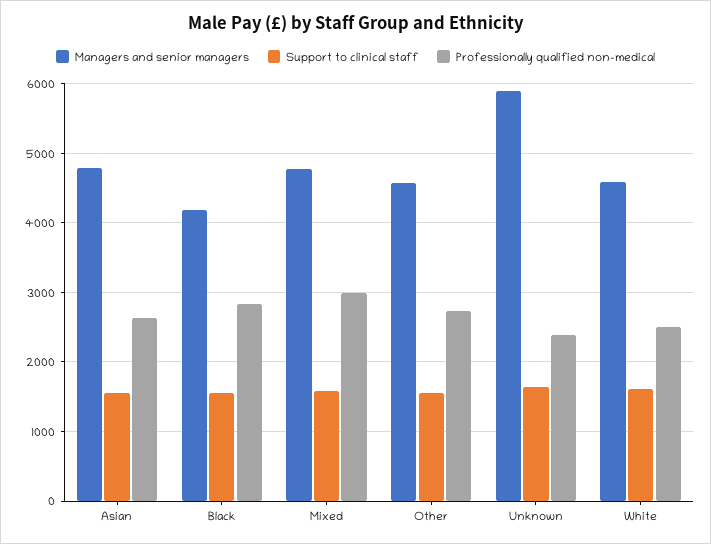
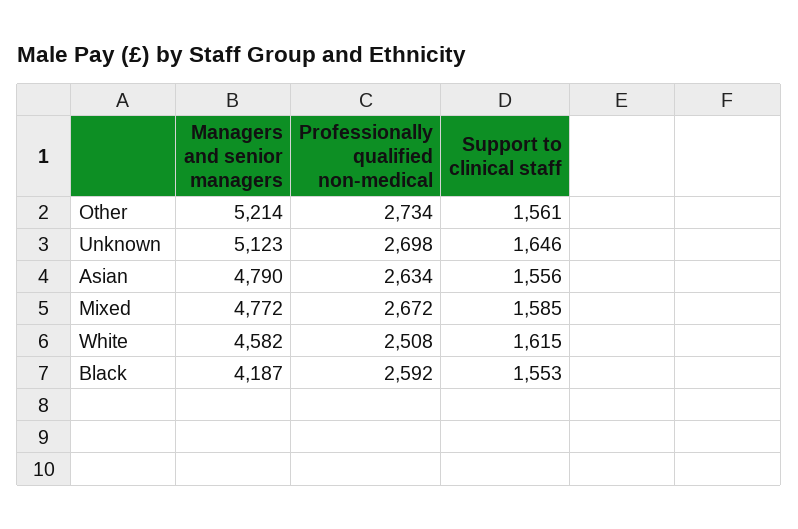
Professionally qualified non-medical, Black: 2800 -> 2592
Professionally qualified non-medical, Mixed: 3000 -> 2672
Managers and senior managers, Other: 4600 -> 5214
Managers and senior managers, Unknown: 5900 -> 5123
Professionally qualified non-medical, Unknown: 2400 -> 2698

